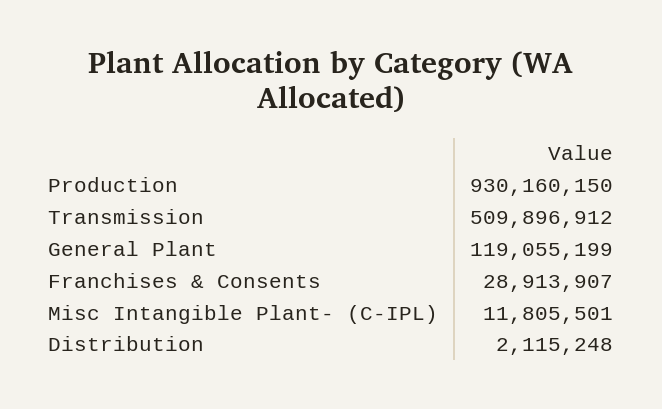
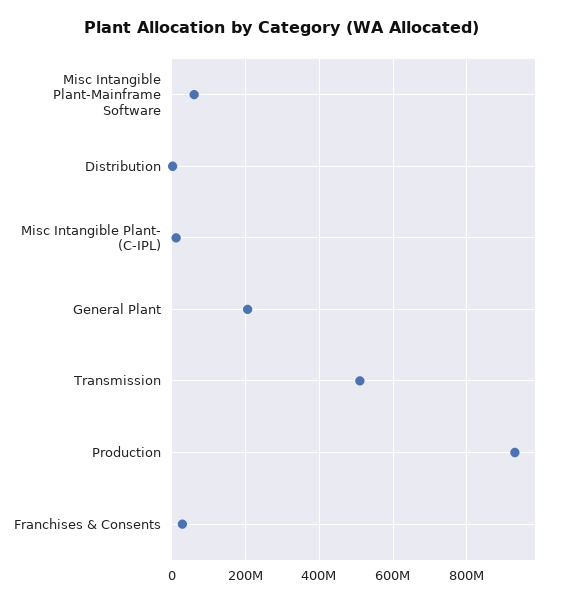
General Plant: 119055199 -> 200000000
Misc Intangible Plant-Mainframe Software: none -> 60000000

